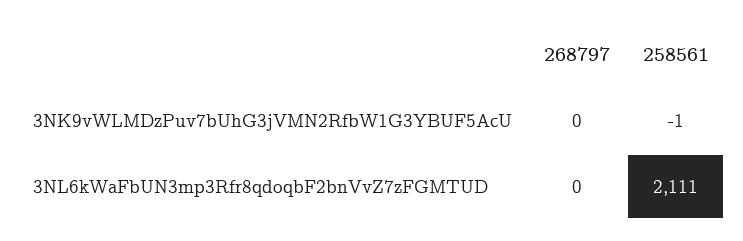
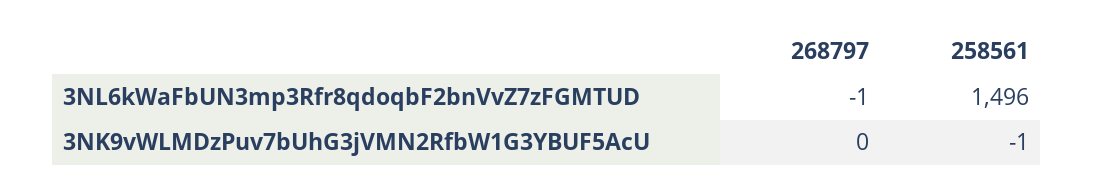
268797, 3NL6kWaFbUN3mp3Rfr8qdoqbF2bnVvZ7zFGMTUD: 0 -> -1
258561, 3NL6kWaFbUN3mp3Rfr8qdoqbF2bnVvZ7zFGMTUD: 2111 -> 1496

